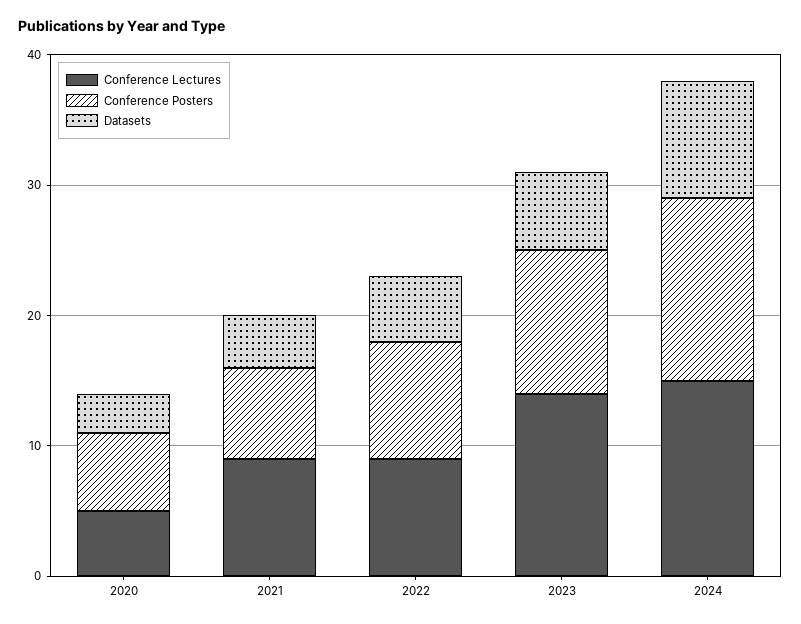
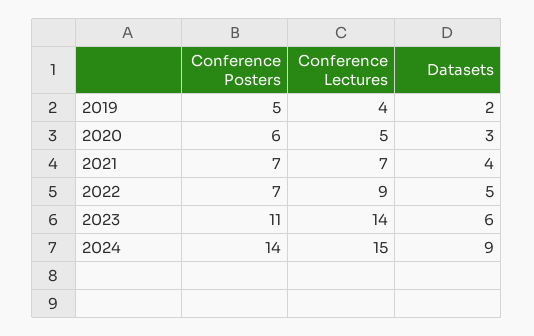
Conference Lectures, 2021: 9 -> 7
Conference Posters, 2022: 9 -> 7
Conference Posters, 2019: none -> 5
Conference Lectures, 2019: none -> 4
Datasets, 2019: none -> 2

